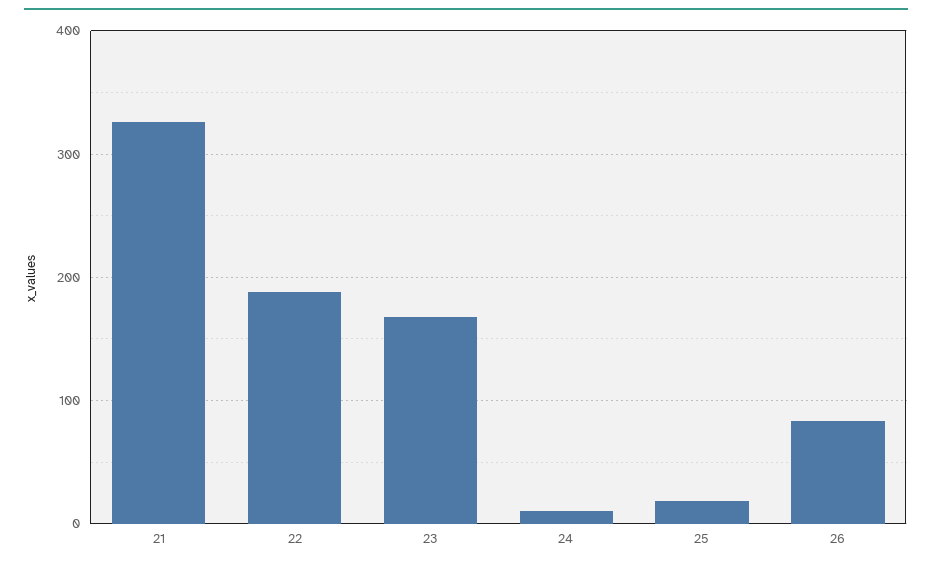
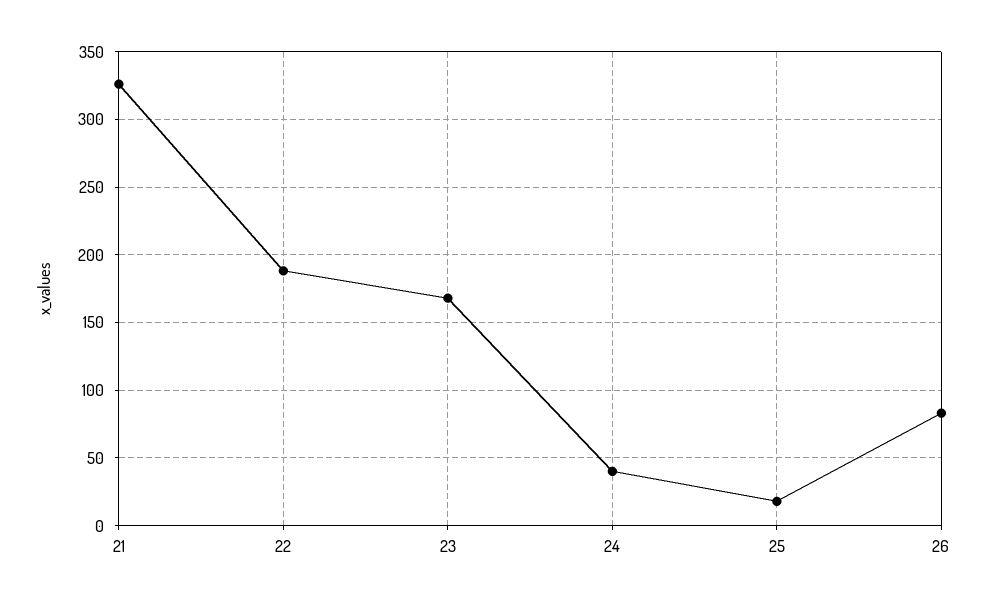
24: 10 -> 40

